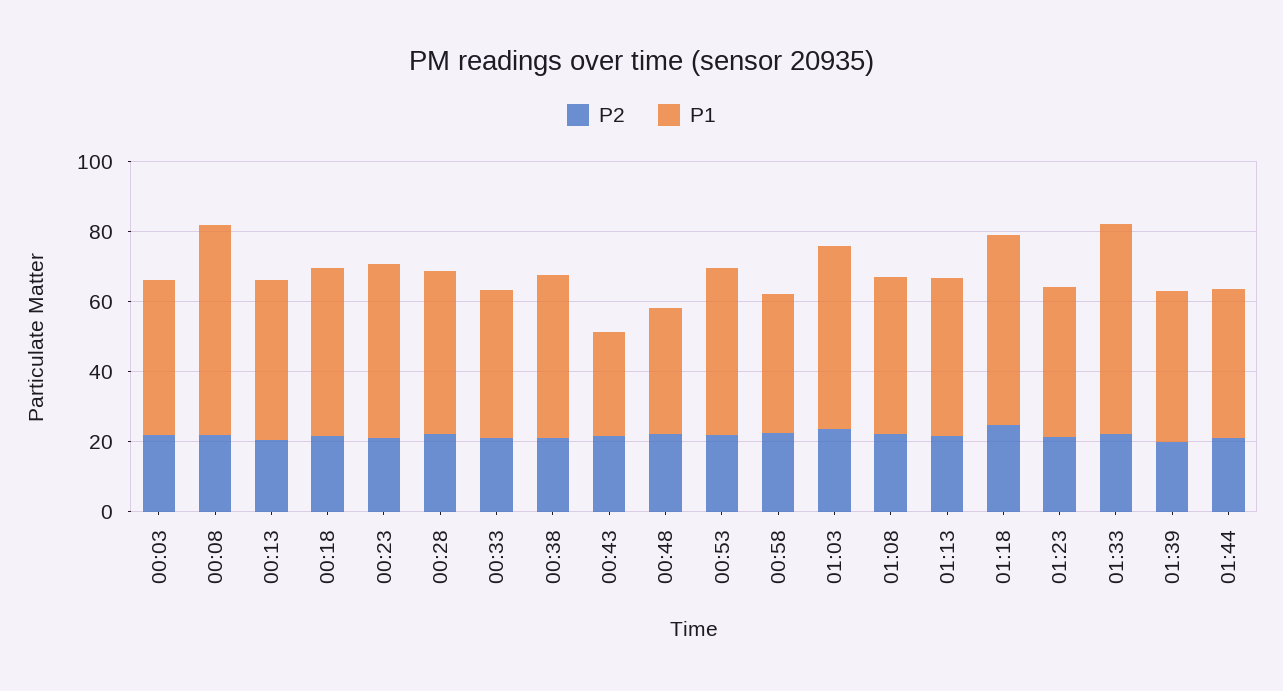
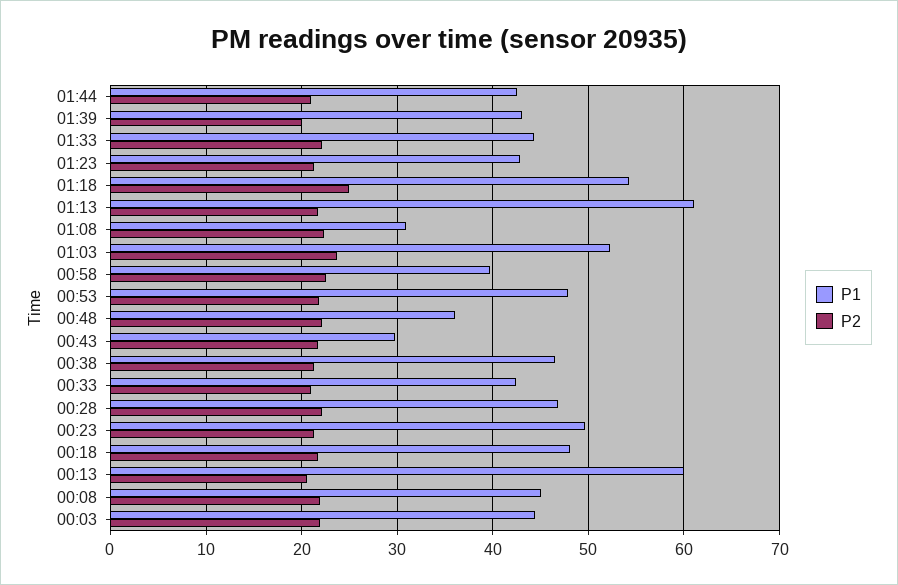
P1, 00:08: 60 -> 45
P1, 00:13: 45 -> 60
P1, 01:08: 45 -> 31
P1, 01:13: 45 -> 61
P1, 01:33: 60 -> 44

